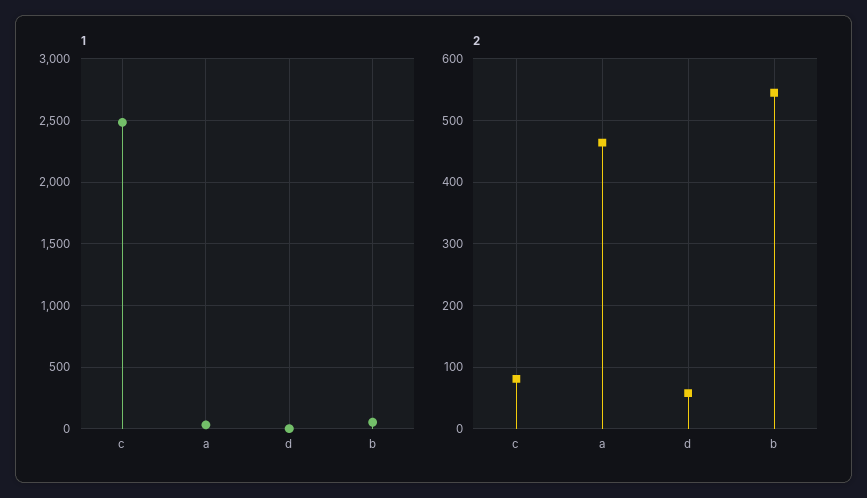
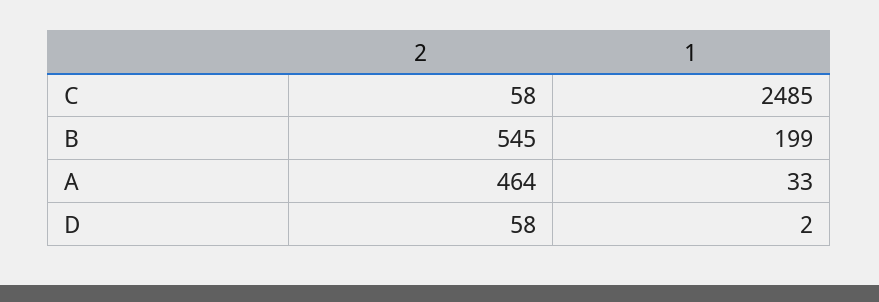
1, b: 50 -> 199
2, c: 80 -> 58

